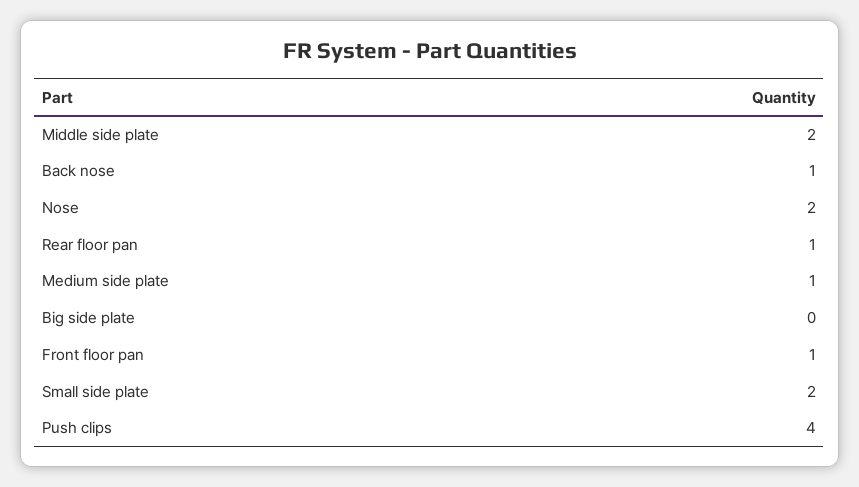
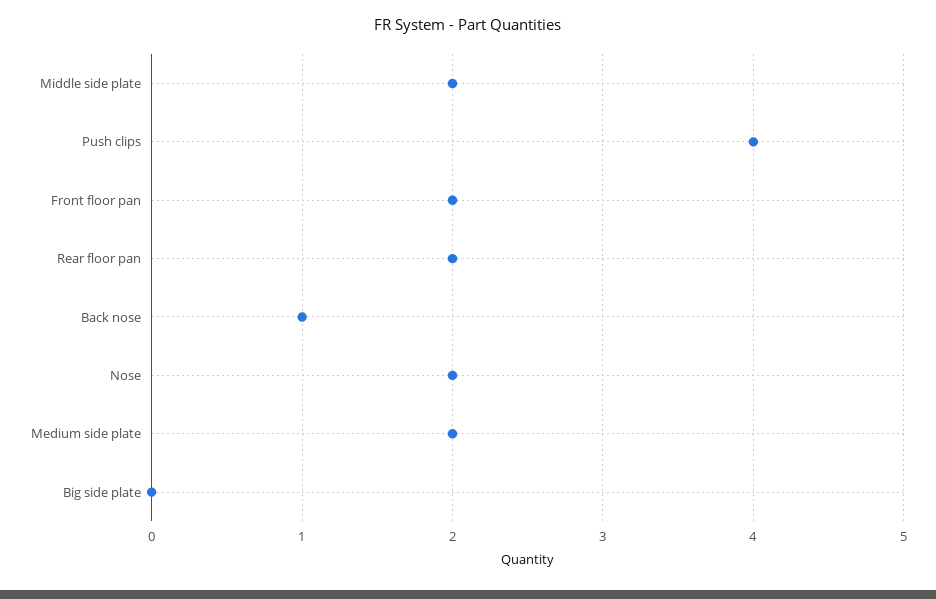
Rear floor pan: 1 -> 2
Medium side plate: 1 -> 2
Front floor pan: 1 -> 2
Small side plate: 2 -> none

